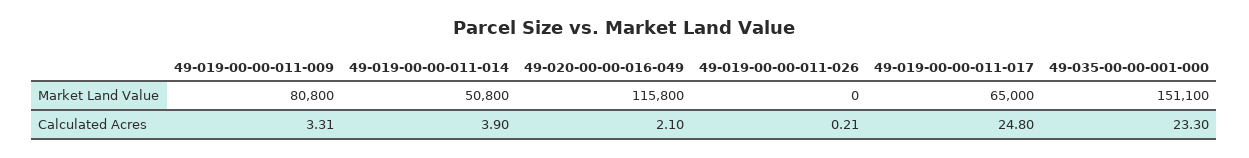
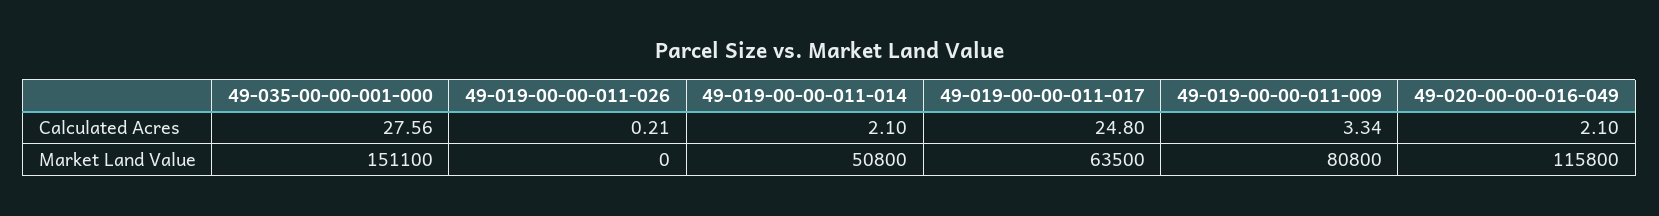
49-019-00-00-011-017, Market Land Value: 65000 -> 63500
49-019-00-00-011-009, Calculated Acres: 3.31 -> 3.34
49-019-00-00-011-014, Calculated Acres: 3.9 -> 2.1
49-035-00-00-001-000, Calculated Acres: 23.3 -> 27.56

